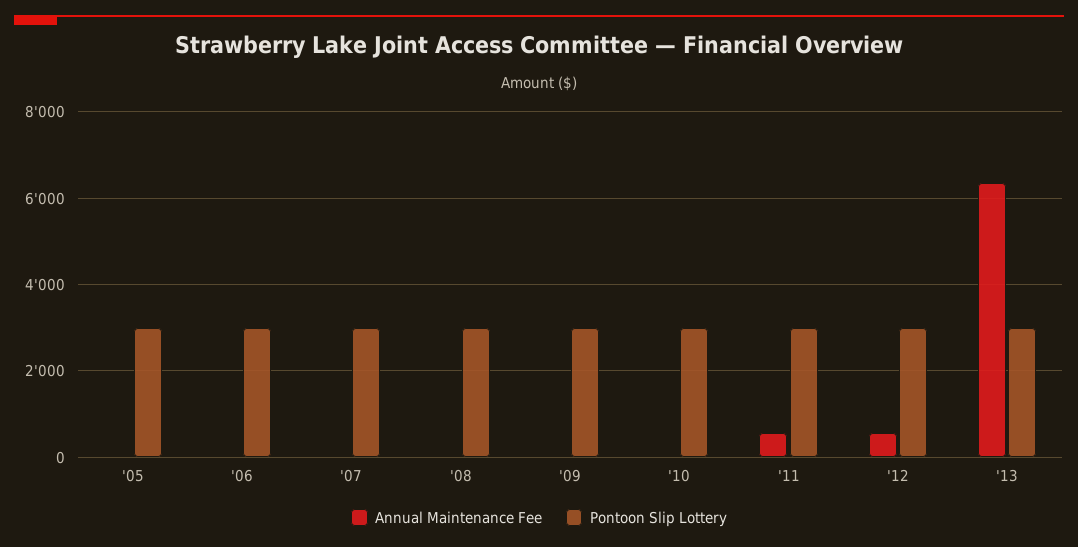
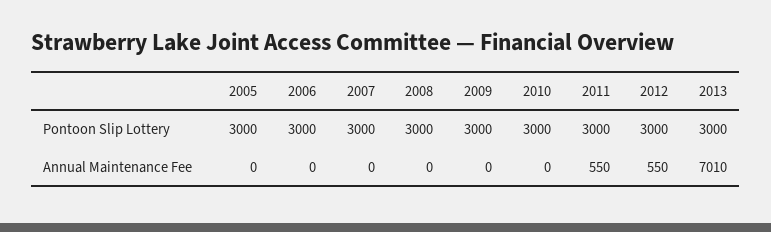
Annual Maintenance Fee, '13: 6400 -> 7010

